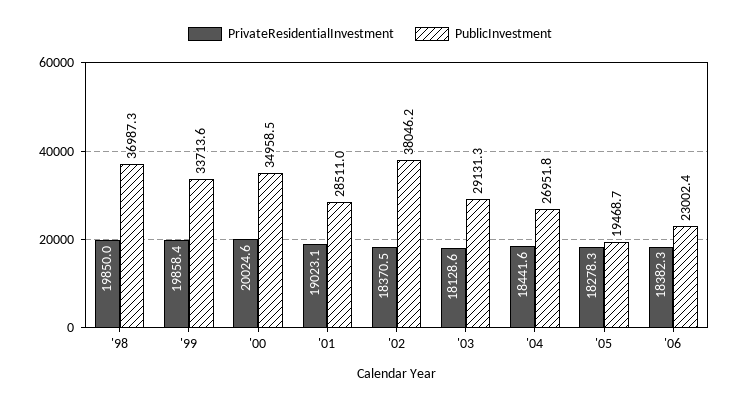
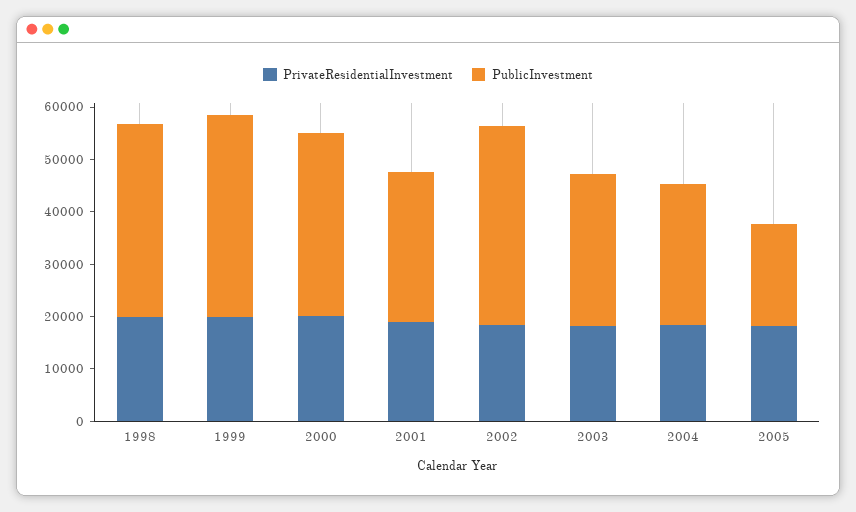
PublicInvestment, '99: 33713.6 -> 38000
PrivateResidentialInvestment, '06: 18382.3 -> none
PublicInvestment, '06: 23002.4 -> none

